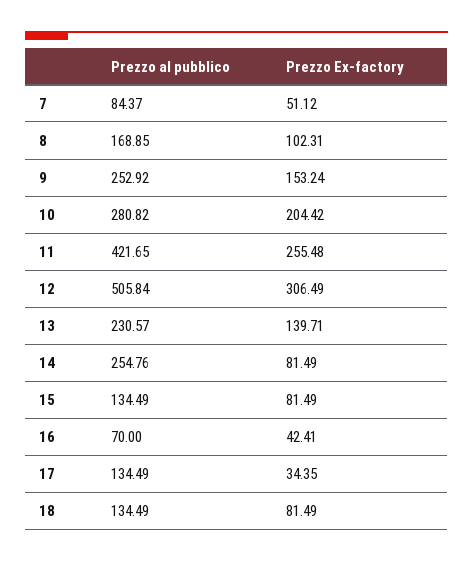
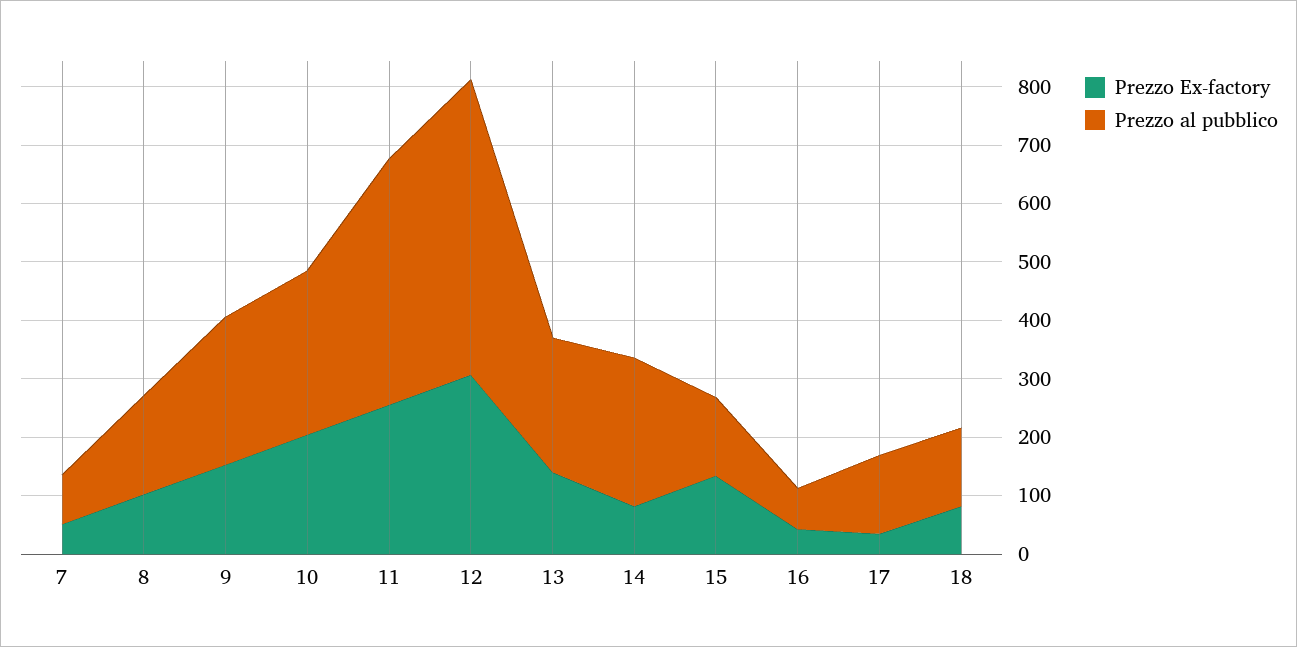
Prezzo Ex-factory, 15: 81.49 -> 140

